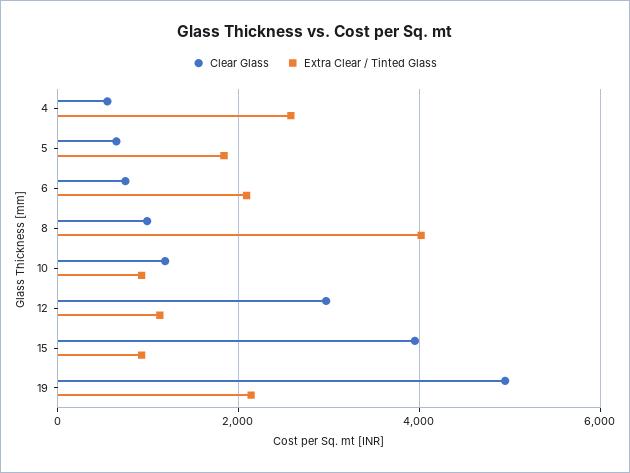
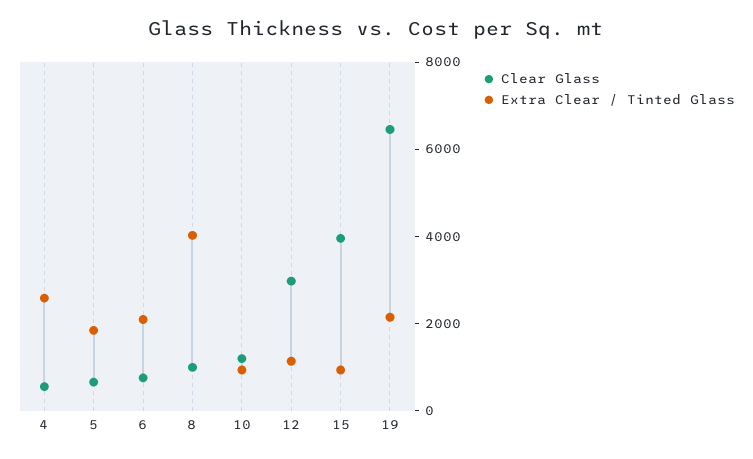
Clear Glass, 19: 5000 -> 6500

